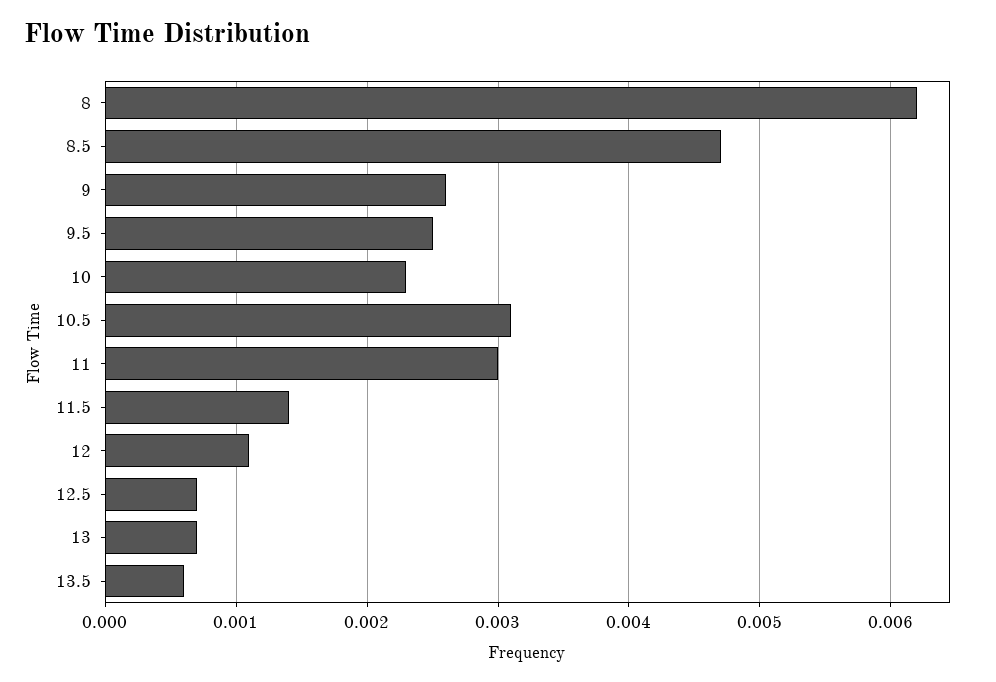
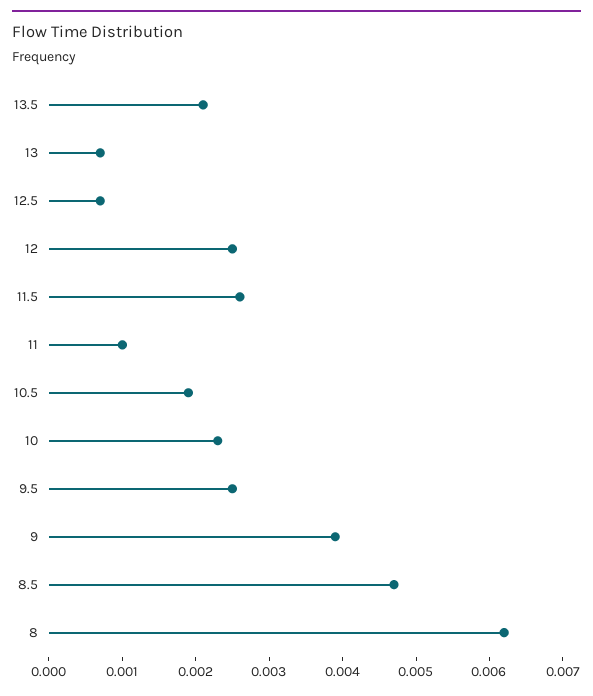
9: 0.0026 -> 0.004
10.5: 0.0031 -> 0.002
11: 0.003 -> 0.001
11.5: 0.0014 -> 0.0025
12: 0.0011 -> 0.0025
13.5: 0.0006 -> 0.002

